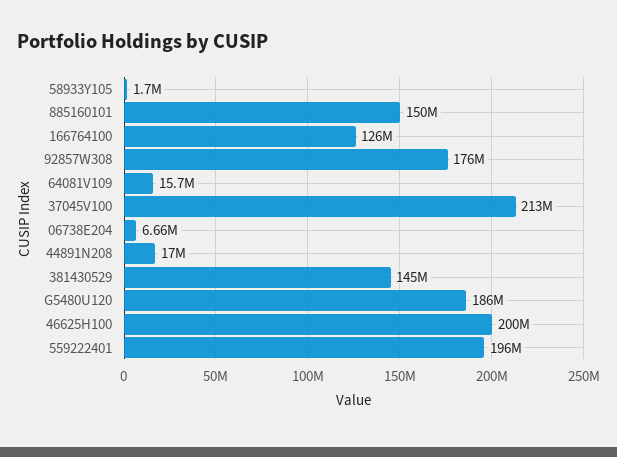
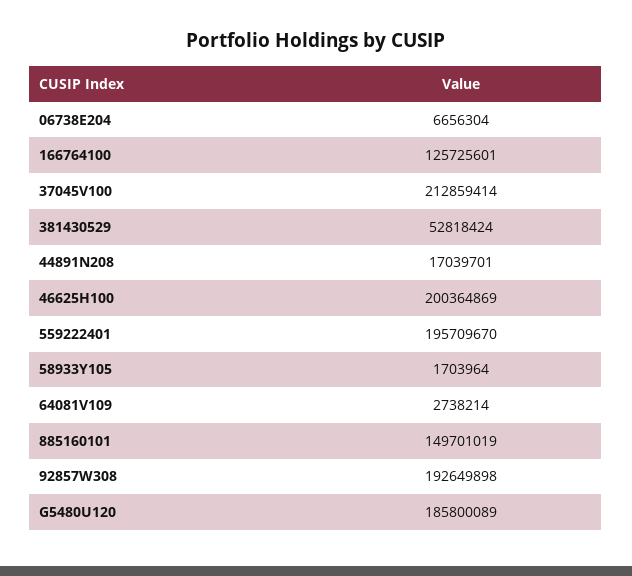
92857W308: 176000000 -> 192649898
64081V109: 15700000 -> 2738214
381430529: 145000000 -> 52818424

